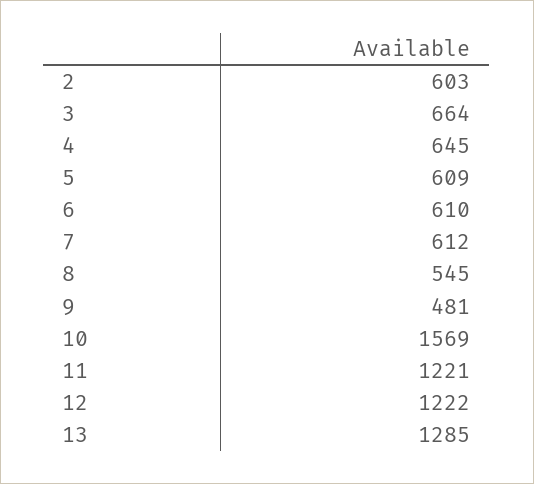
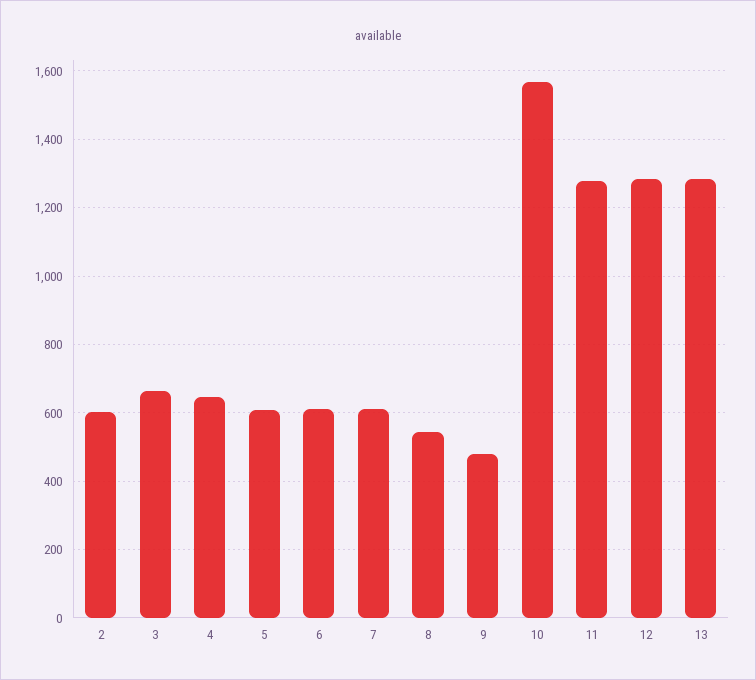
11: 1221 -> 1280
12: 1222 -> 1280

